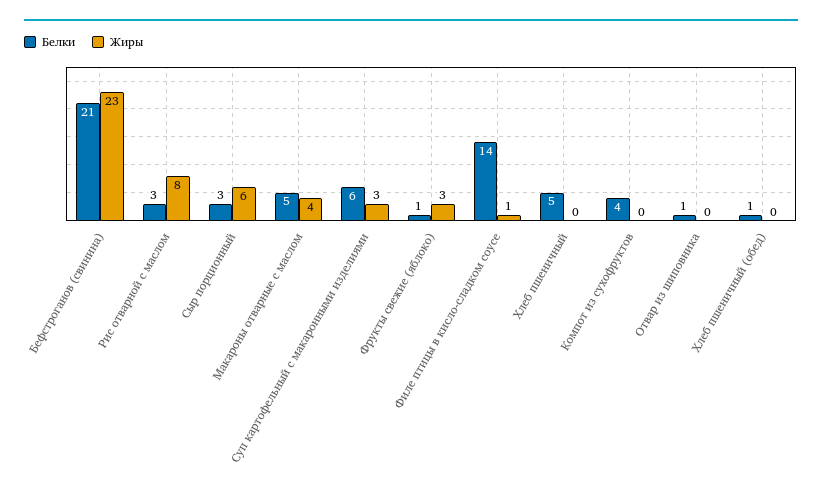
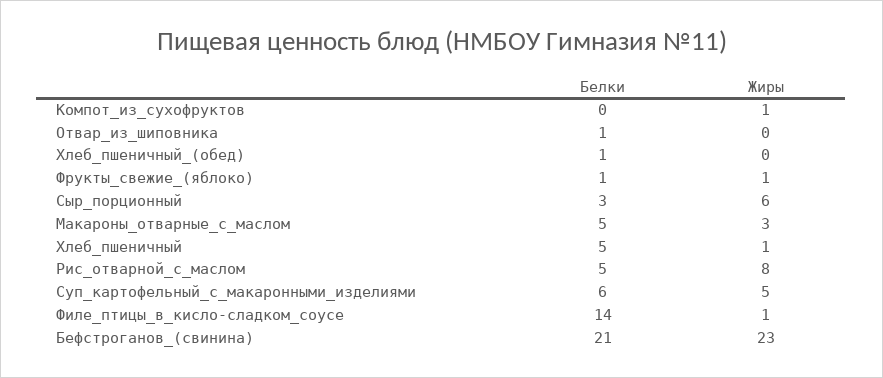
Белки, Рис отварной с маслом: 3 -> 5
Жиры, Макароны отварные с маслом: 4 -> 3
Жиры, Суп картофельный с макаронными изделиями: 3 -> 5
Жиры, Фрукты свежие (яблоко): 3 -> 1
Жиры, Хлеб пшеничный: 0 -> 1
Белки, Компот из сухофруктов: 4 -> 0
Жиры, Компот из сухофруктов: 0 -> 1

